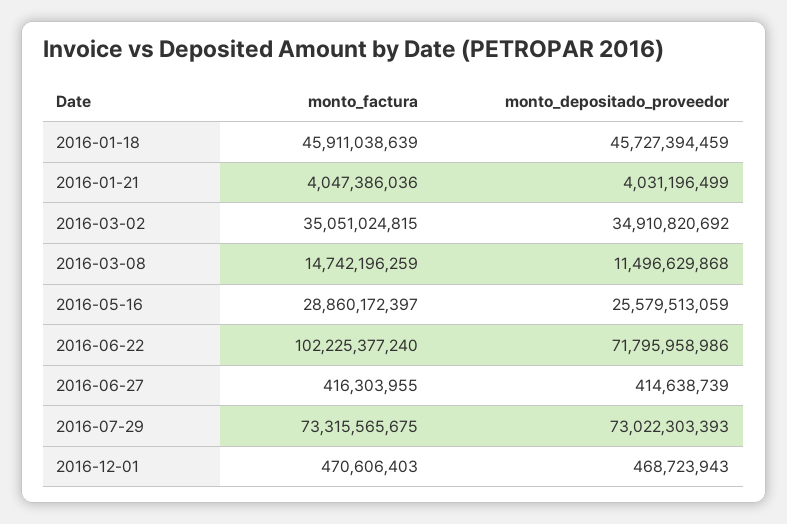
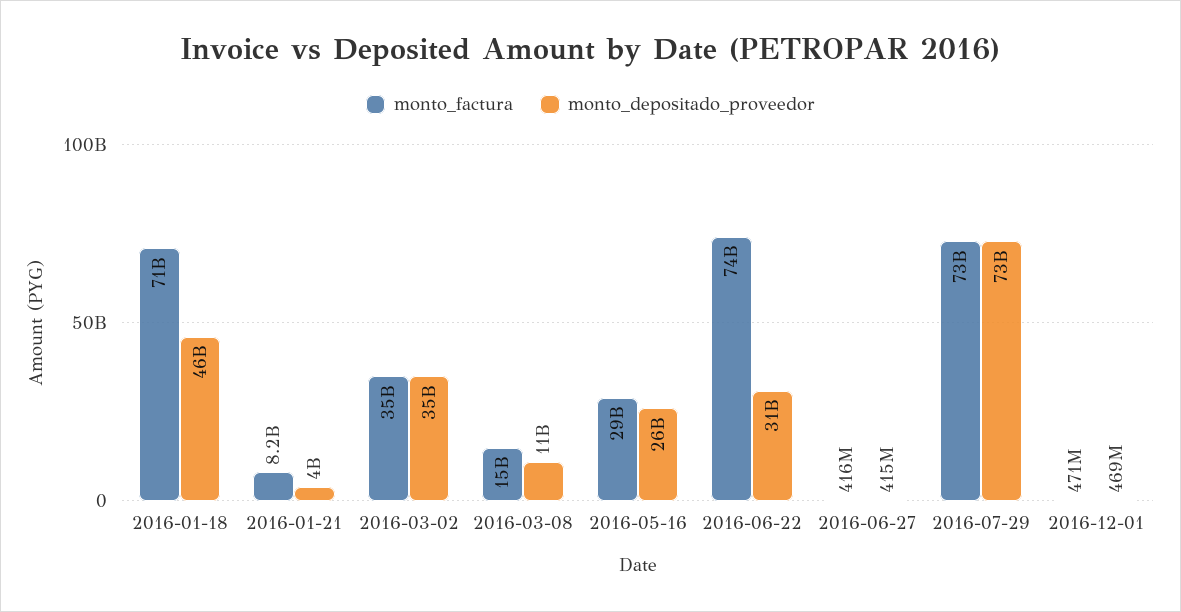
monto_factura, 2016-01-18: 45911038639 -> 71000000000
monto_factura, 2016-01-21: 4047386036 -> 8200000000
monto_factura, 2016-06-22: 102225377240 -> 74000000000
monto_depositado_proveedor, 2016-06-22: 71795958986 -> 31000000000

